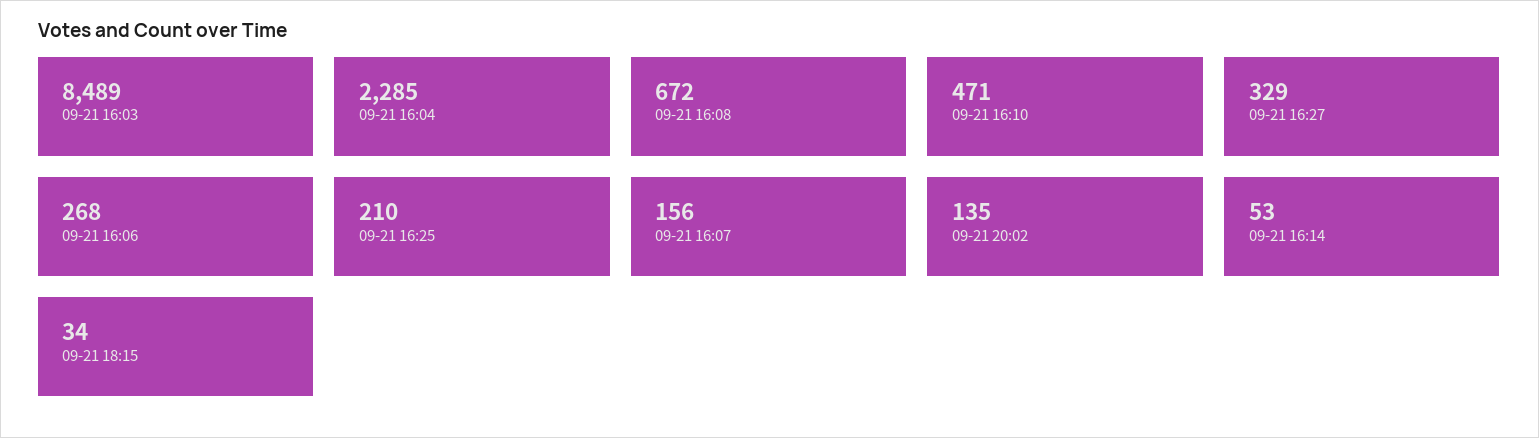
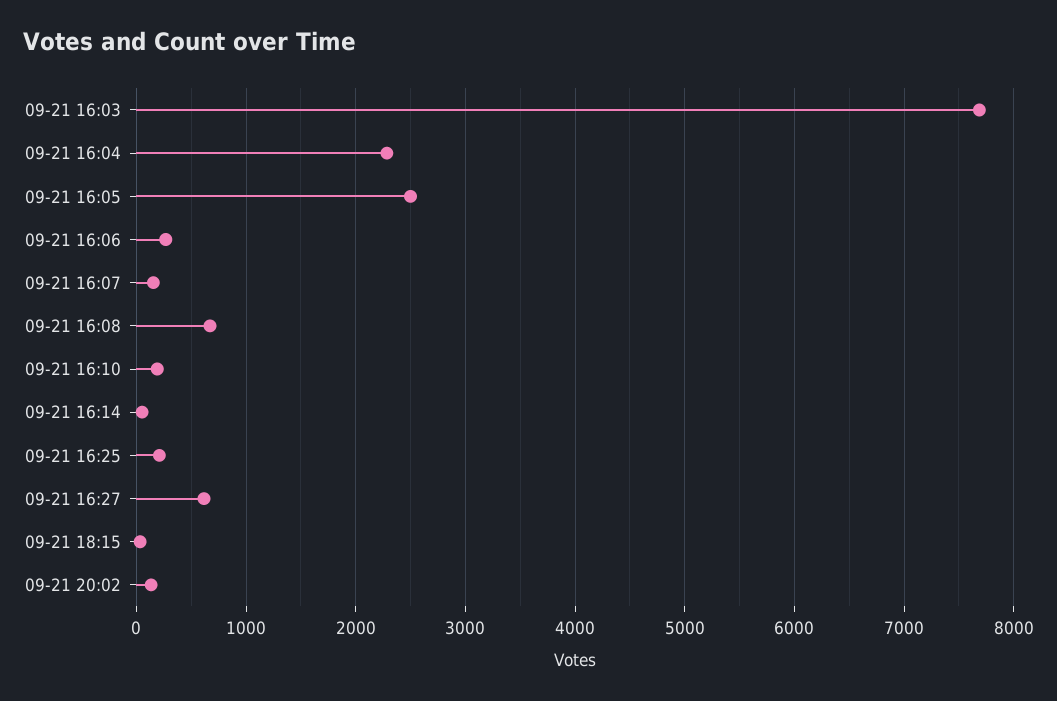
09-21 16:03: 8489 -> 7700
09-21 16:10: 471 -> 200
09-21 16:27: 329 -> 600
09-21 16:05: none -> 2500

